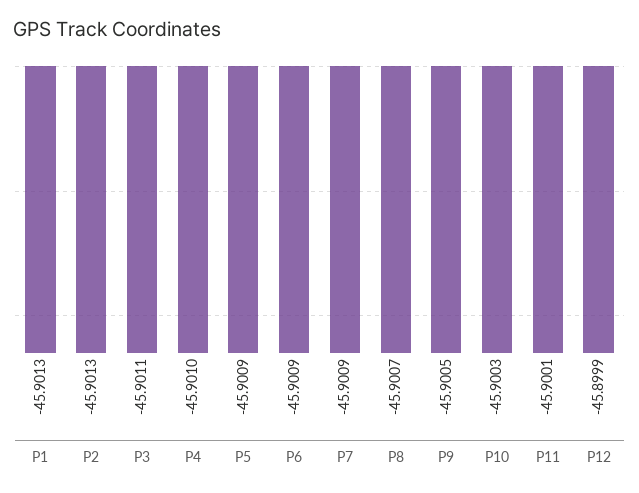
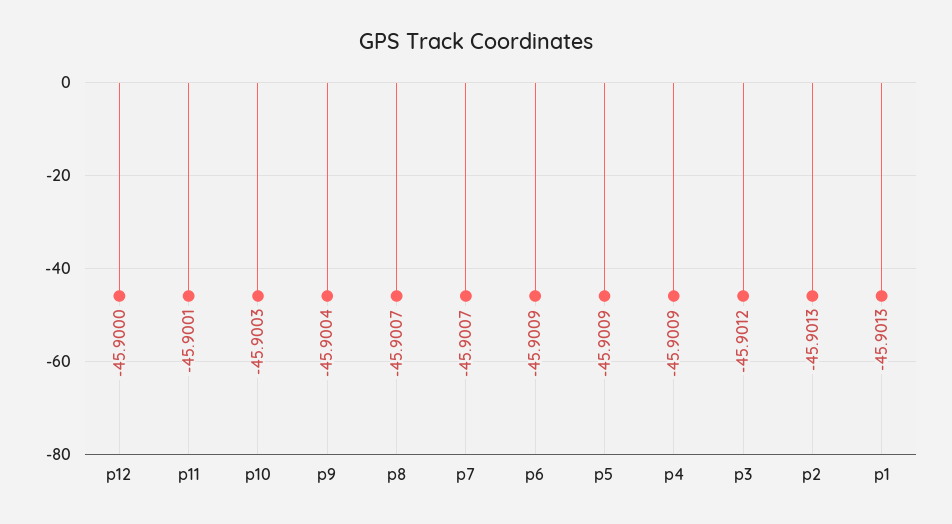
P3: -45.9011 -> -45.9012
P4: -45.901 -> -45.9009
P7: -45.9009 -> -45.9007
P9: -45.9005 -> -45.9004
P12: -45.8999 -> -45.9

